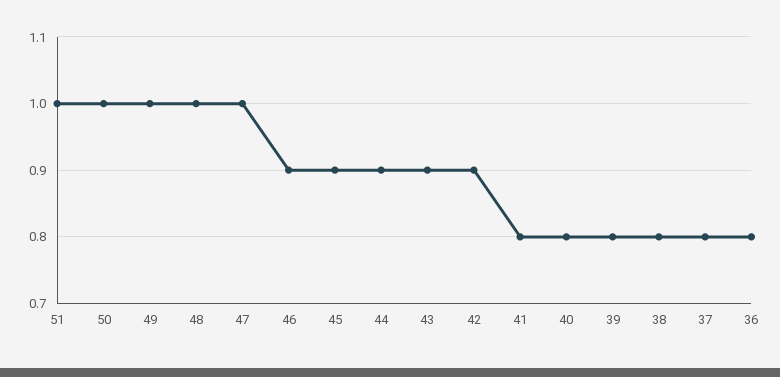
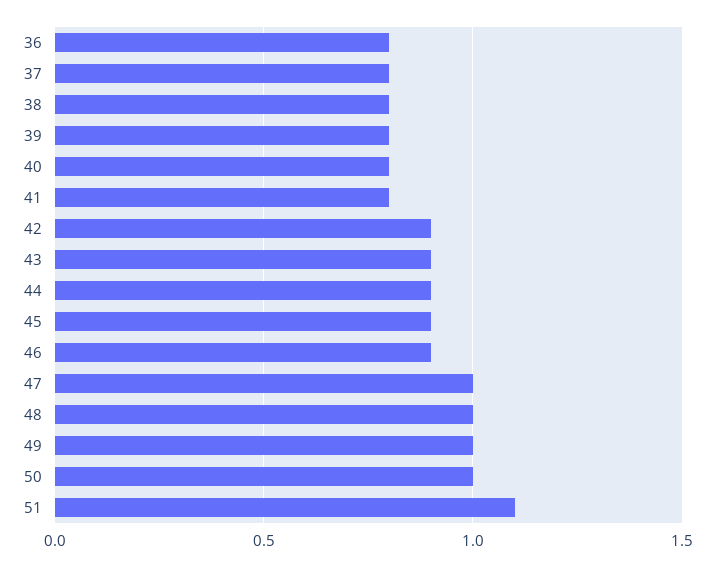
51: 1 -> 1.1

